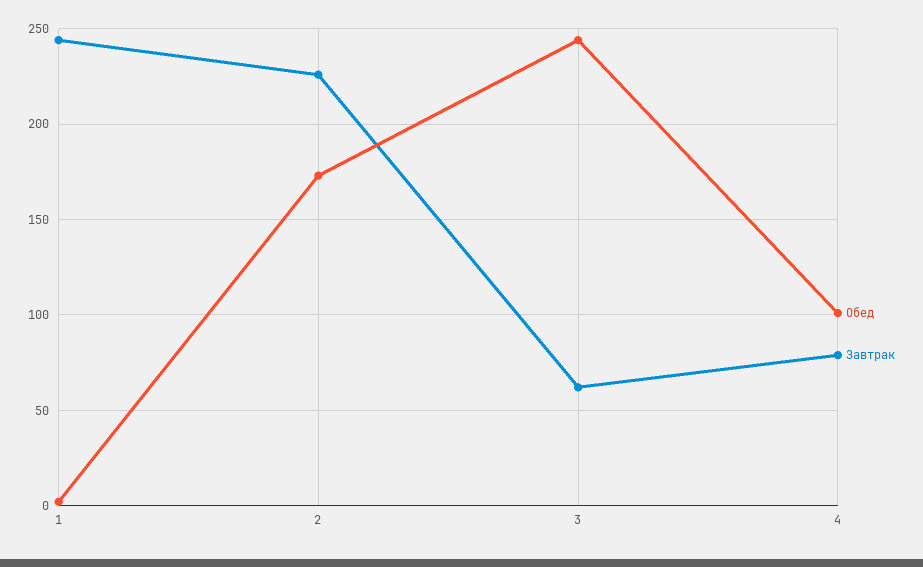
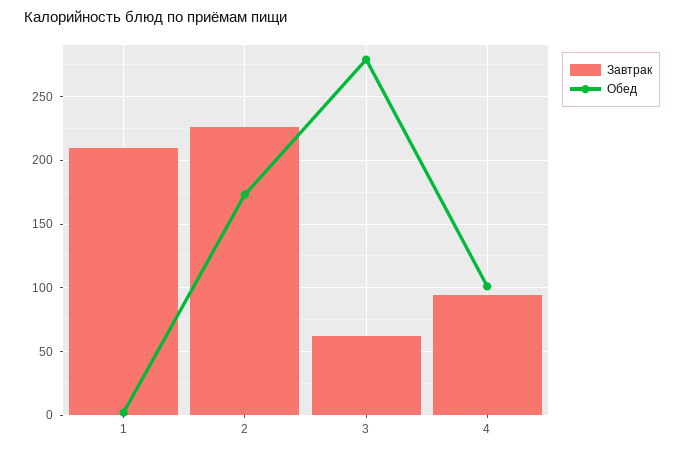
Завтрак, 1: 245 -> 210
Обед, 3: 245 -> 280
Завтрак, 4: 80 -> 95

